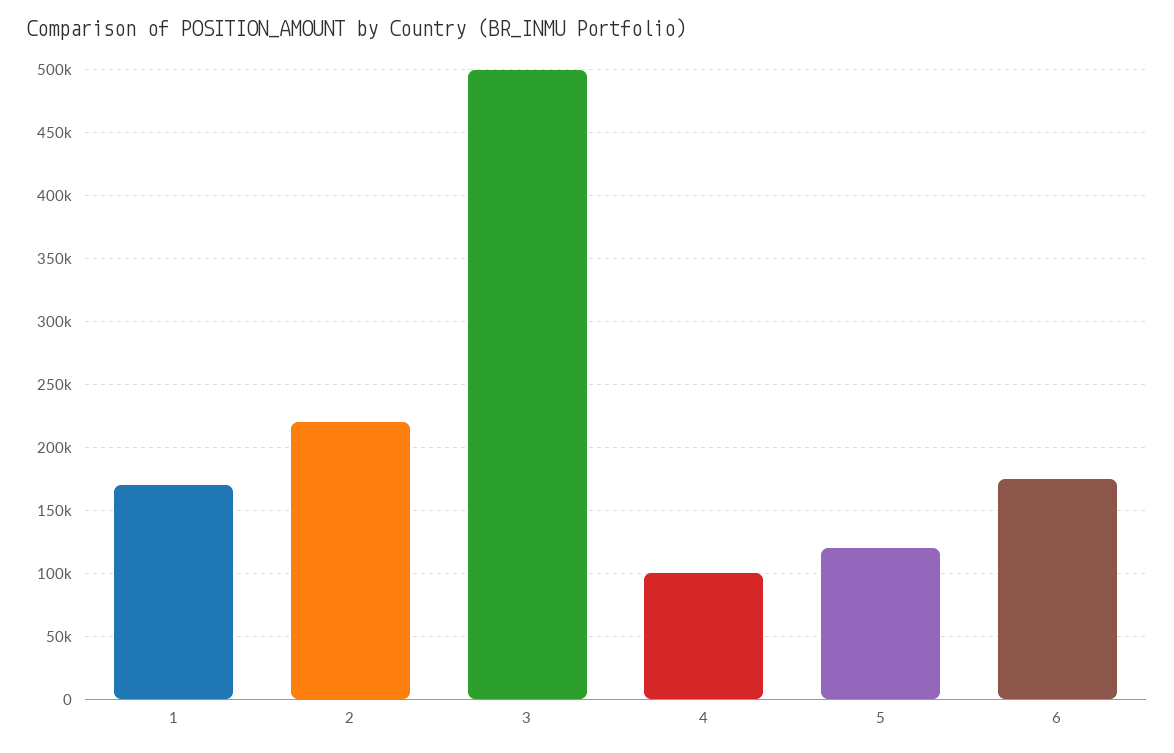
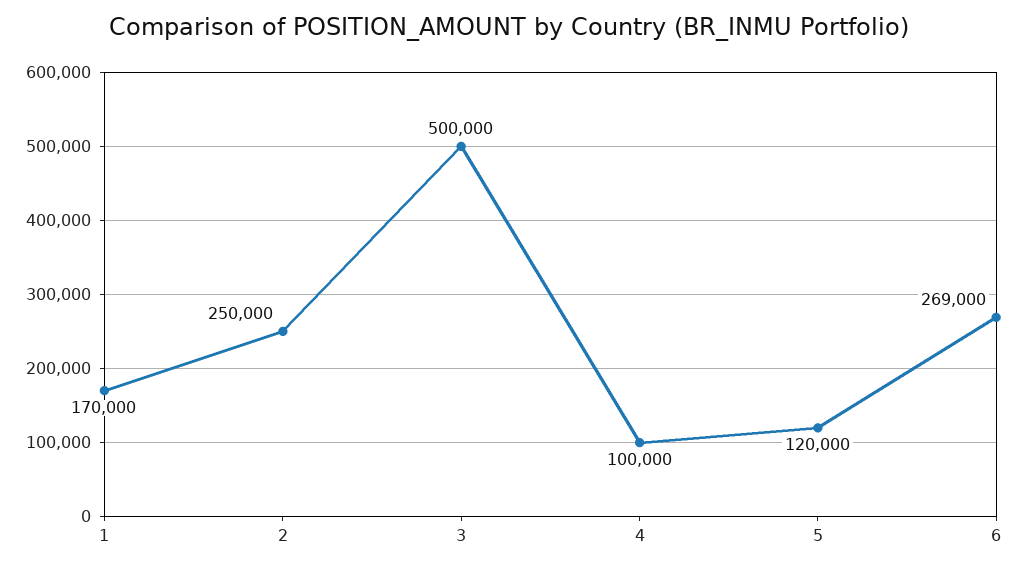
2: 220000 -> 250000
6: 175000 -> 269000

